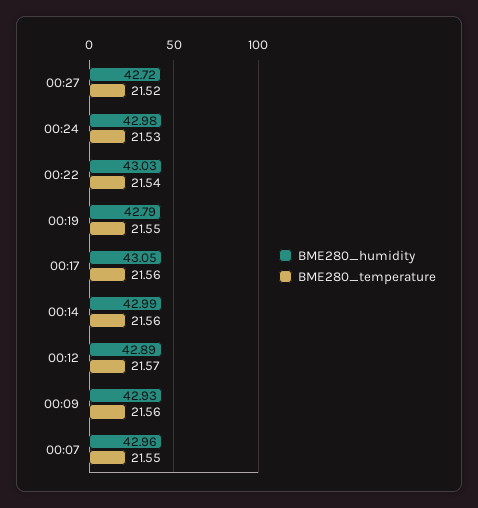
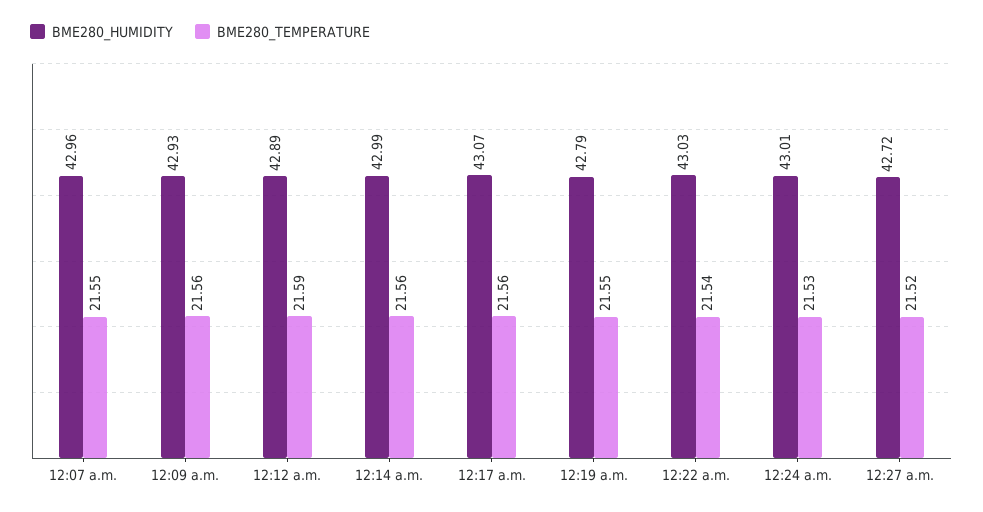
BME280_humidity, 00:24: 42.98 -> 43.01
BME280_humidity, 00:17: 43.05 -> 43.07
BME280_temperature, 00:12: 21.57 -> 21.59

